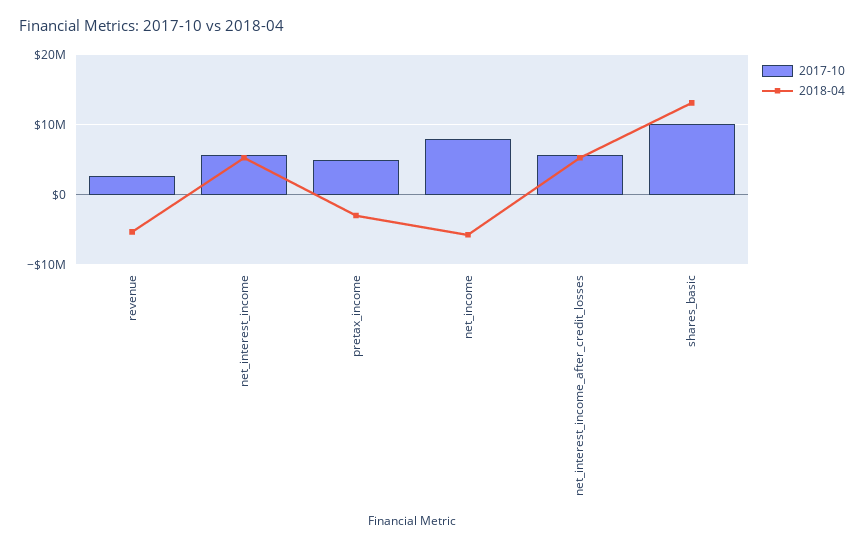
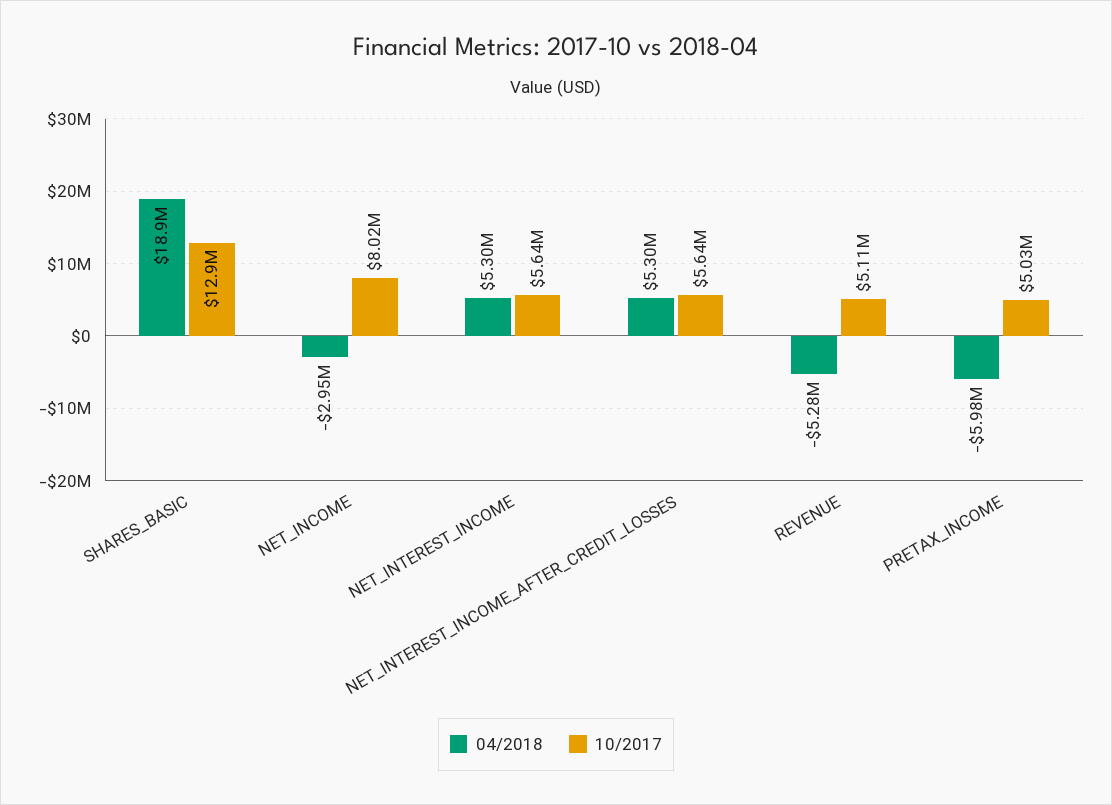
2017-10, revenue: 3000000 -> 5110000
2018-04, pretax_income: -3000000 -> -5980000
2018-04, net_income: -6000000 -> -2950000
2017-10, shares_basic: 10000000 -> 12900000
2018-04, shares_basic: 13000000 -> 18900000

